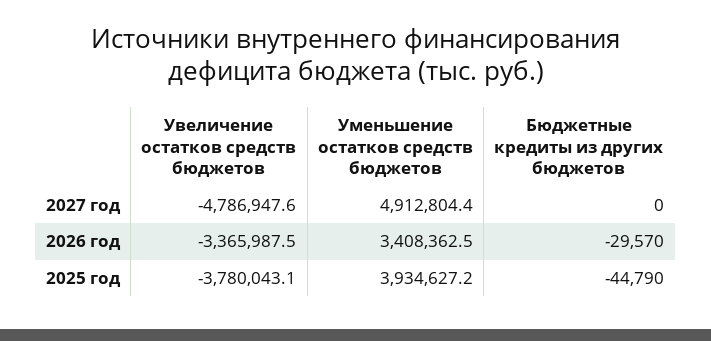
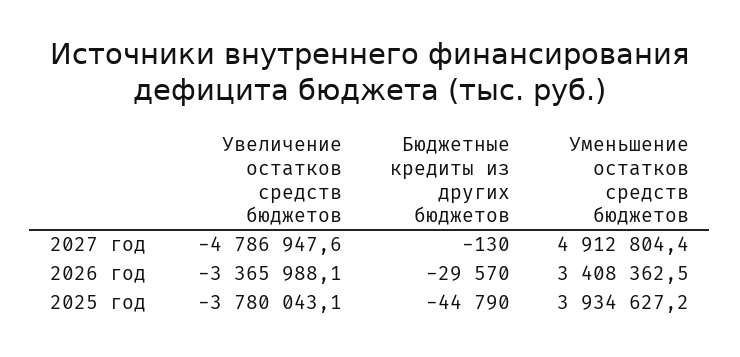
Бюджетные кредиты из других бюджетов, 2027 год: 0 -> -130
Увеличение остатков средств бюджетов, 2026 год: -3365987.5 -> -3365988.1

